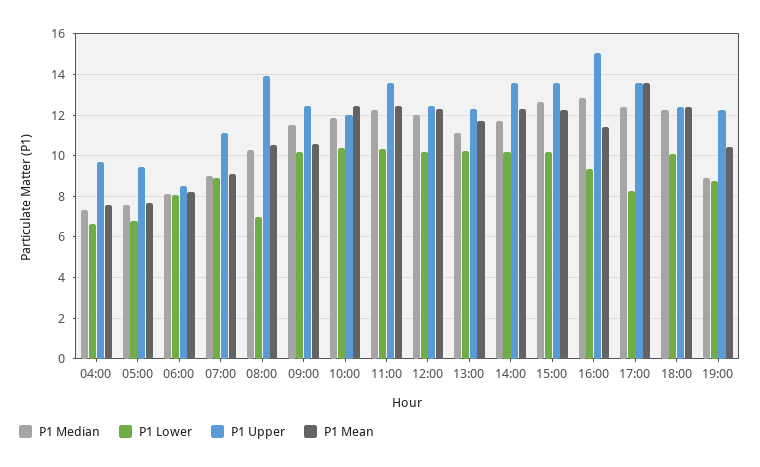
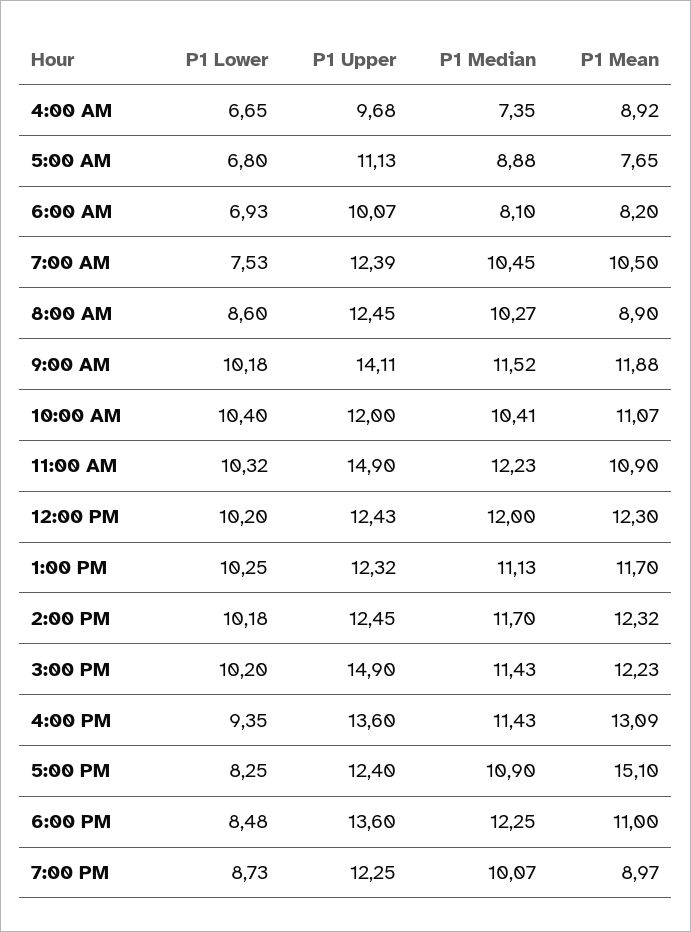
P1 Mean, 04:00: 7.5 -> 8.92
P1 Median, 05:00: 7.5 -> 8.88
P1 Upper, 05:00: 9.5 -> 11.13
P1 Lower, 06:00: 8 -> 6.93
P1 Upper, 06:00: 8.5 -> 10.07
P1 Median, 07:00: 9 -> 10.45
P1 Lower, 07:00: 9 -> 7.53
P1 Upper, 07:00: 11 -> 12.39
P1 Mean, 07:00: 9 -> 10.5
P1 Lower, 08:00: 7 -> 8.6
P1 Upper, 08:00: 14 -> 12.45
P1 Mean, 08:00: 10.5 -> 8.9
P1 Upper, 09:00: 12.5 -> 14.11
P1 Mean, 09:00: 10.5 -> 11.88
P1 Median, 10:00: 12 -> 10.41
P1 Mean, 10:00: 12.5 -> 11.07
P1 Upper, 11:00: 13.5 -> 14.9
P1 Mean, 11:00: 12.5 -> 10.9
P1 Upper, 14:00: 13.5 -> 12.45
P1 Median, 15:00: 12.5 -> 11.43
P1 Upper, 15:00: 13.5 -> 14.9
P1 Median, 16:00: 13 -> 11.43
P1 Upper, 16:00: 15 -> 13.6
P1 Mean, 16:00: 11.5 -> 13.09
P1 Median, 17:00: 12.5 -> 10.9
P1 Upper, 17:00: 13.5 -> 12.4
P1 Mean, 17:00: 13.5 -> 15.1
P1 Lower, 18:00: 10 -> 8.48
P1 Upper, 18:00: 12.5 -> 13.6
P1 Mean, 18:00: 12.5 -> 11
P1 Median, 19:00: 9 -> 10.07
P1 Mean, 19:00: 10.5 -> 8.97

